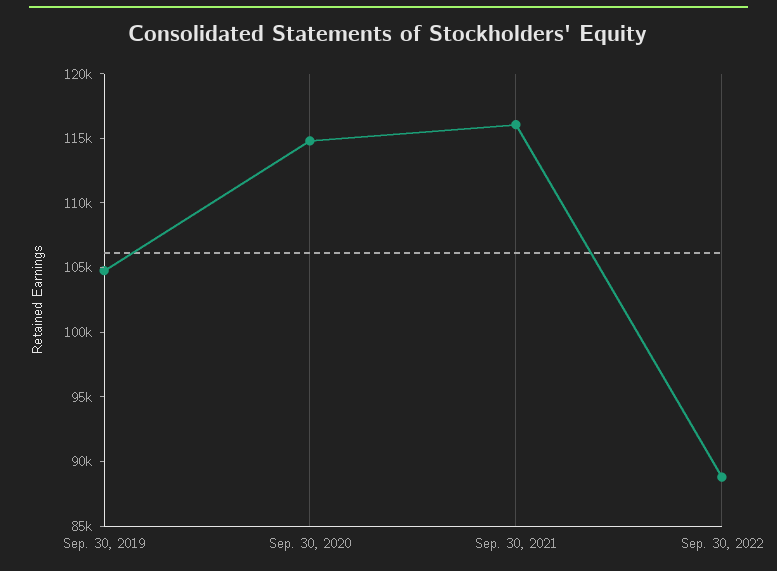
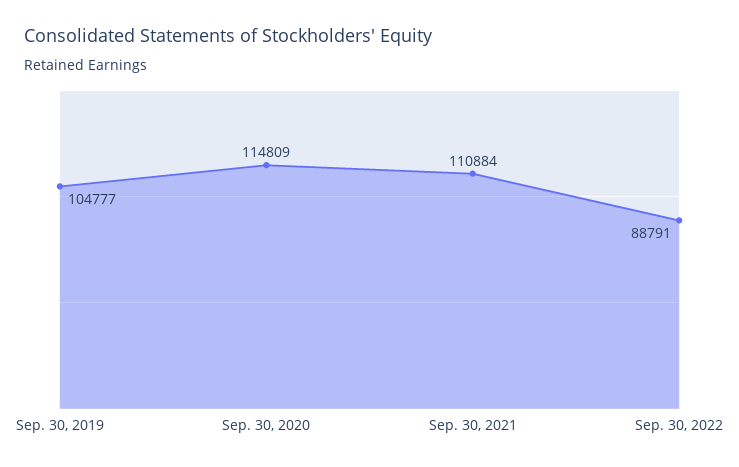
Sep. 30, 2021: 116000 -> 110884

